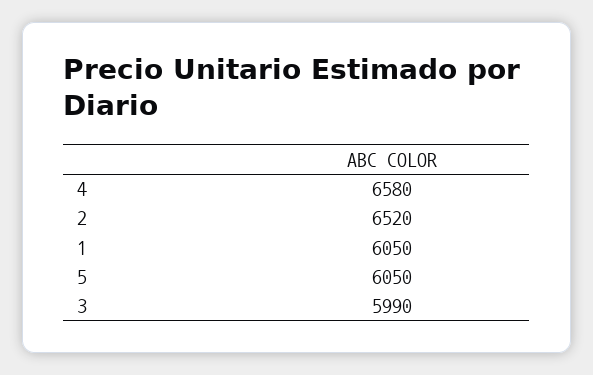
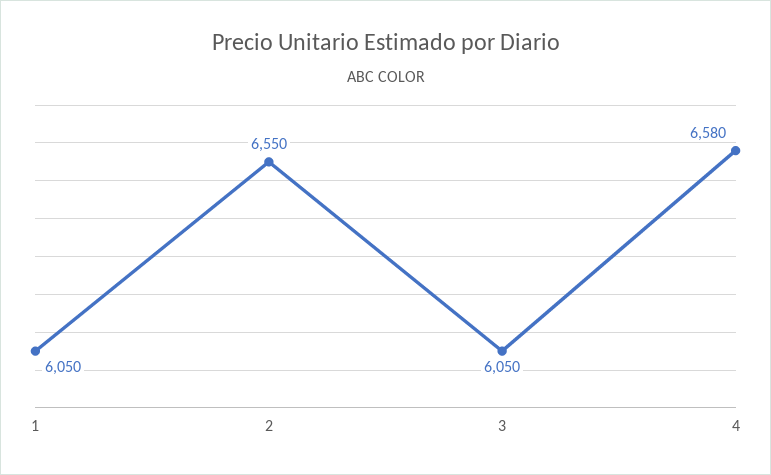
2: 6520 -> 6550
5: 6050 -> none
3: 5990 -> 6050

